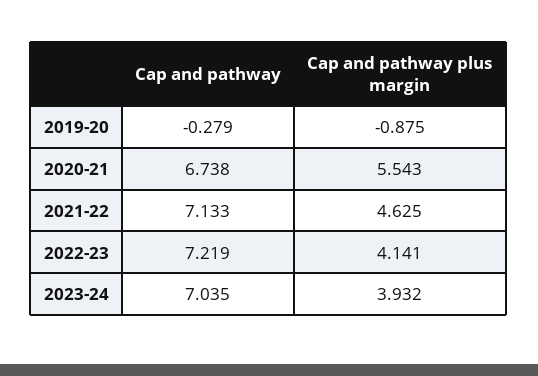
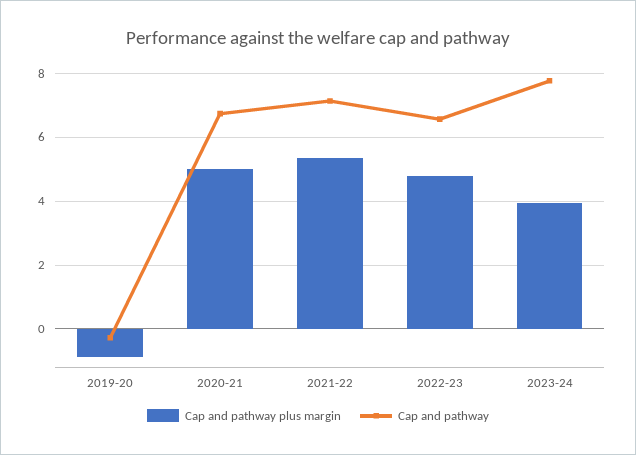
Cap and pathway plus margin, 2020-21: 5.543 -> 5
Cap and pathway plus margin, 2021-22: 4.625 -> 5.4
Cap and pathway, 2022-23: 7.219 -> 6.6
Cap and pathway plus margin, 2022-23: 4.141 -> 4.8
Cap and pathway, 2023-24: 7.035 -> 7.8

